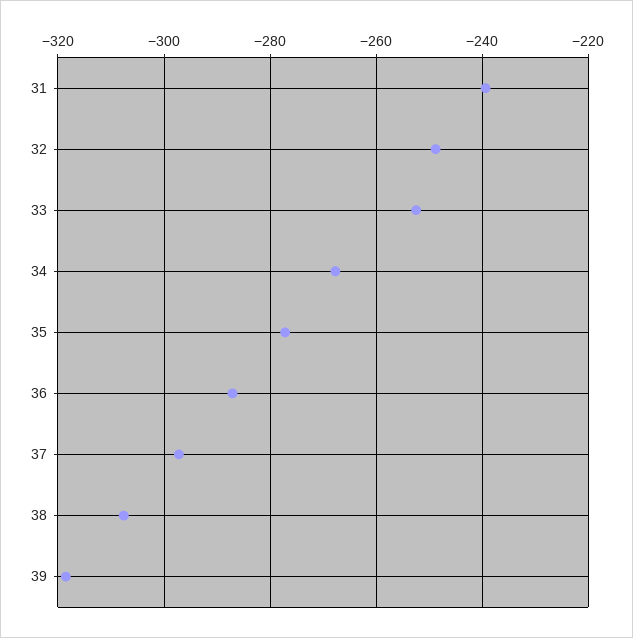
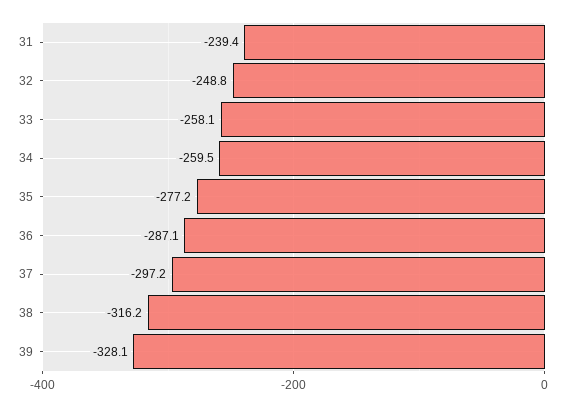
33: -252 -> -258.1
34: -268 -> -259.5
38: -308 -> -316.2
39: -318 -> -328.1

